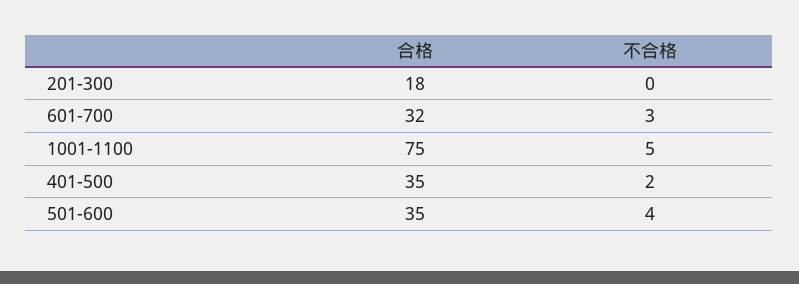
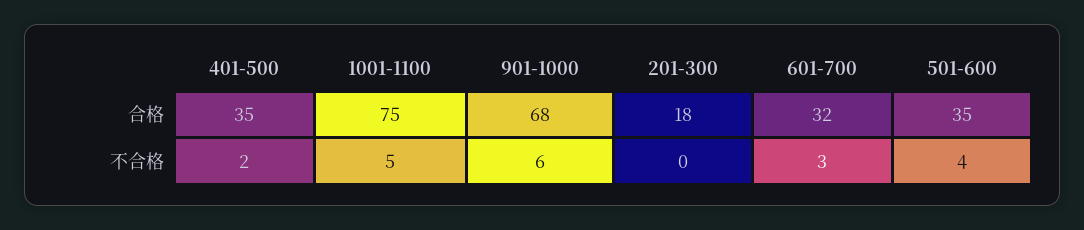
合格, 901-1000: none -> 68
不合格, 901-1000: none -> 6

